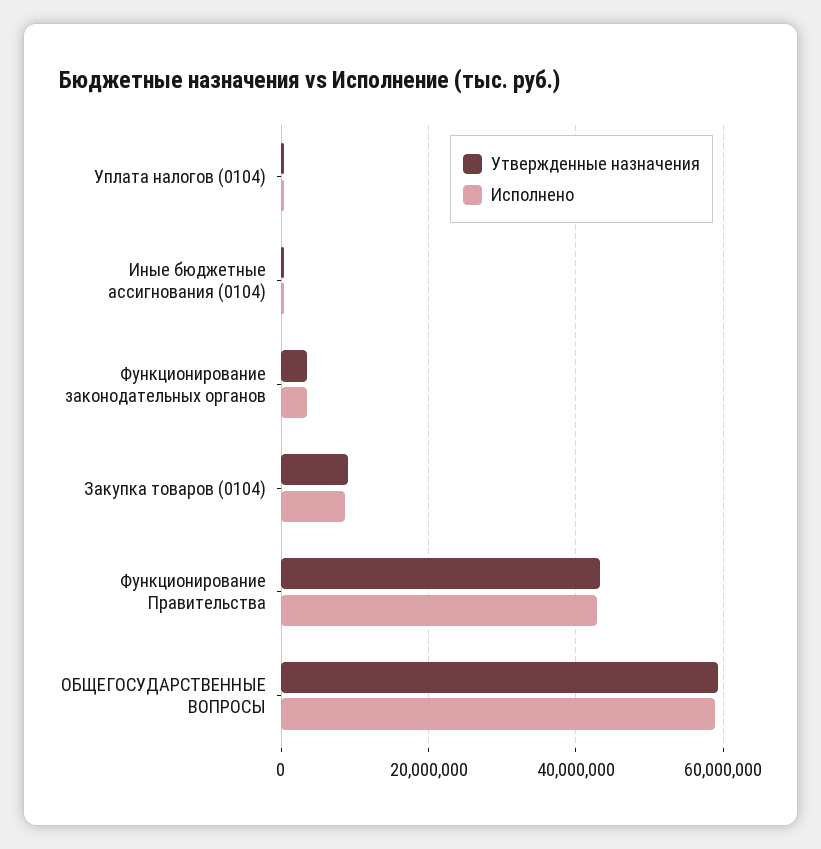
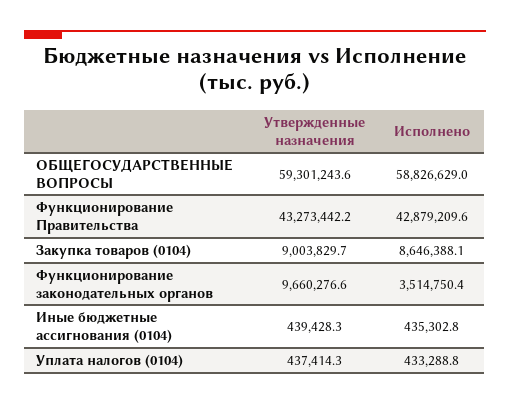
Утвержденные назначения, Функционирование законодательных органов: 4000000 -> 9660276.6

